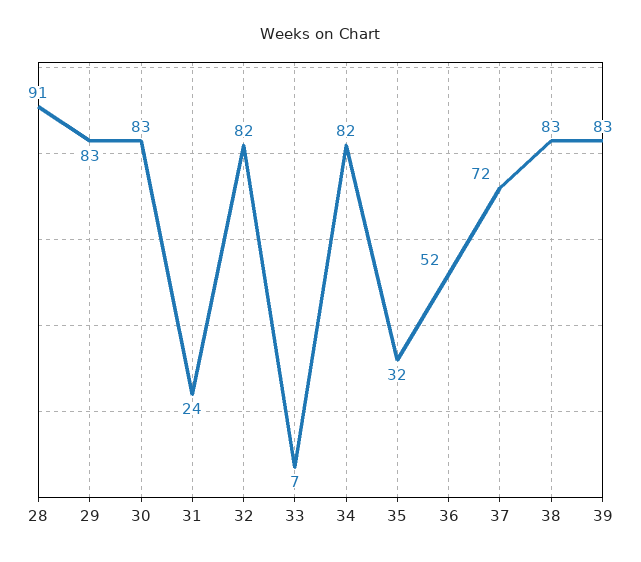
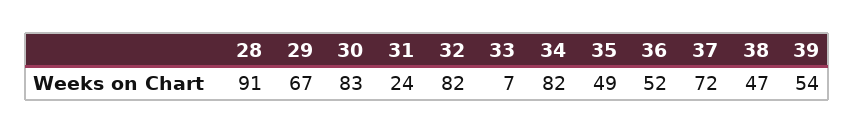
29: 83 -> 67
35: 32 -> 49
38: 83 -> 47
39: 83 -> 54

